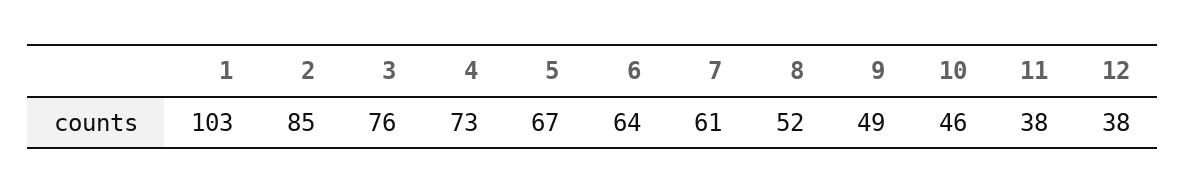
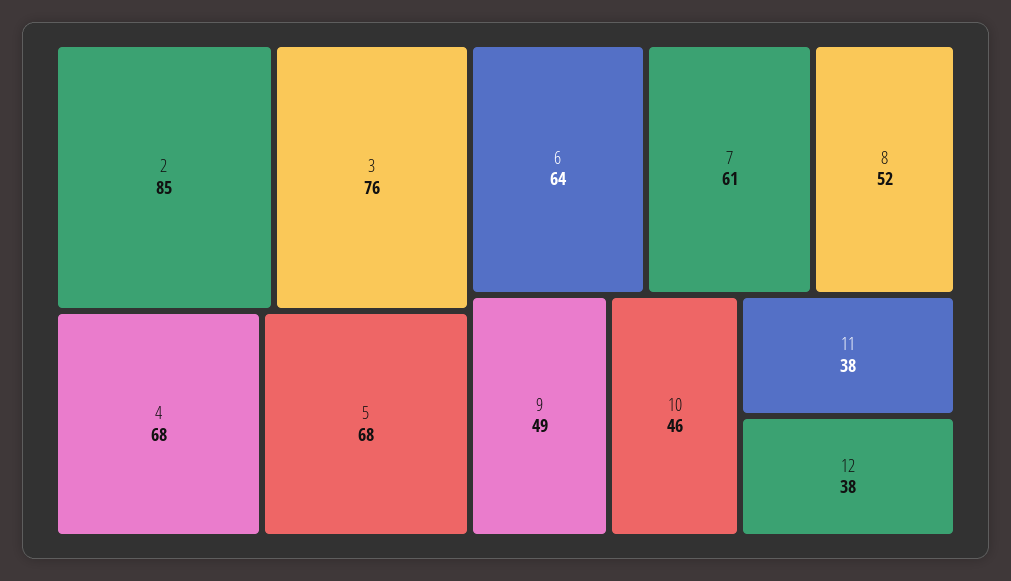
1: 103 -> none
4: 73 -> 68
5: 67 -> 68

